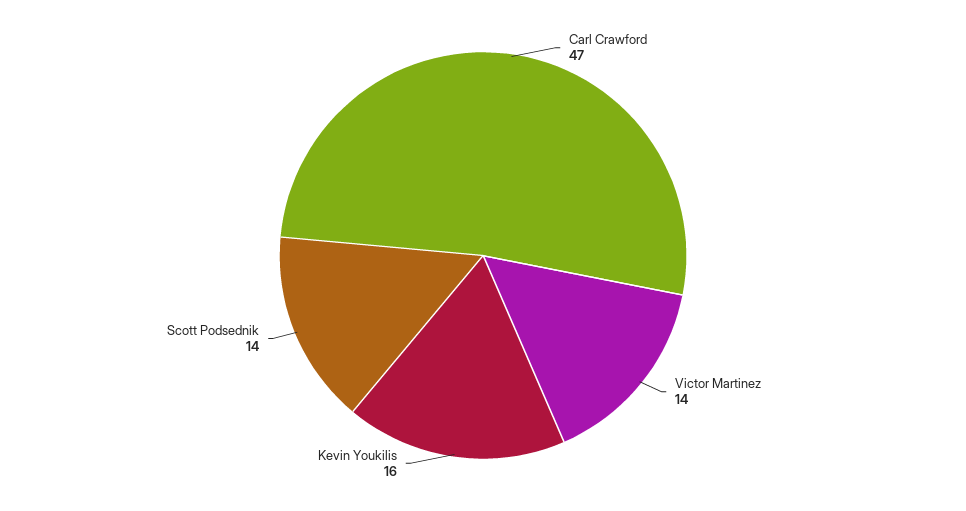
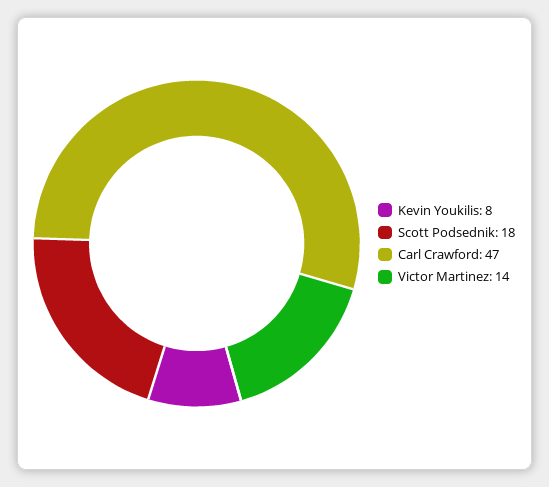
Kevin Youkilis: 16 -> 8
Scott Podsednik: 14 -> 18

